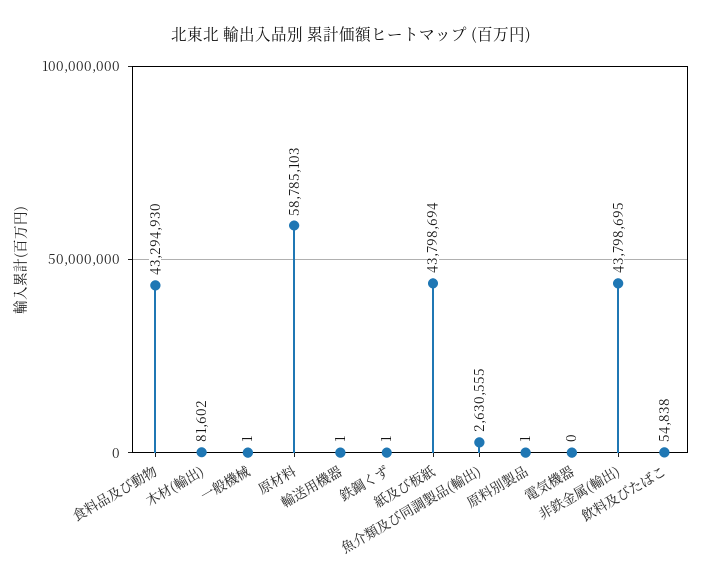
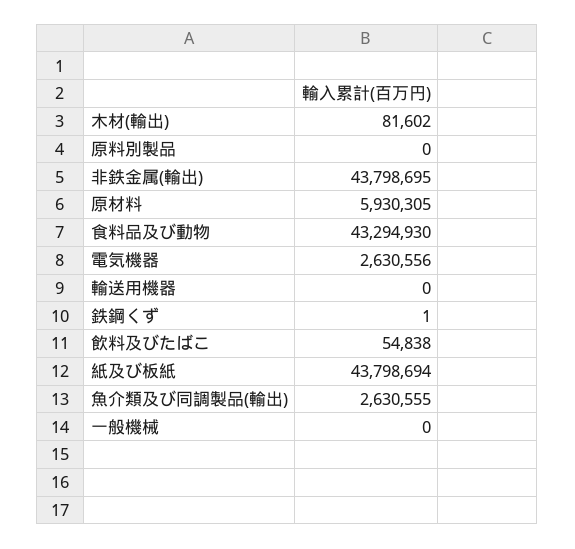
一般機械: 1 -> 0
原材料: 58785103 -> 5930305
輸送用機器: 1 -> 0
原料別製品: 1 -> 0
電気機器: 0 -> 2630556

